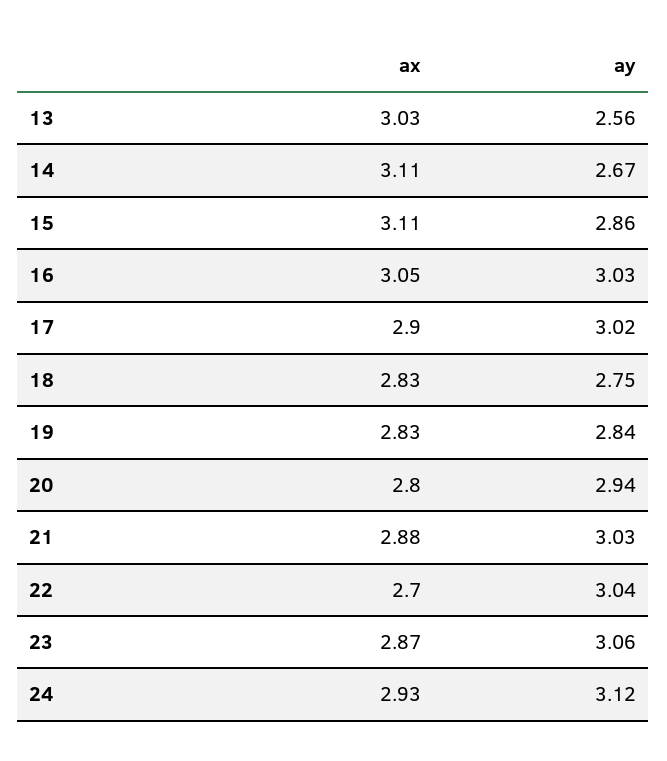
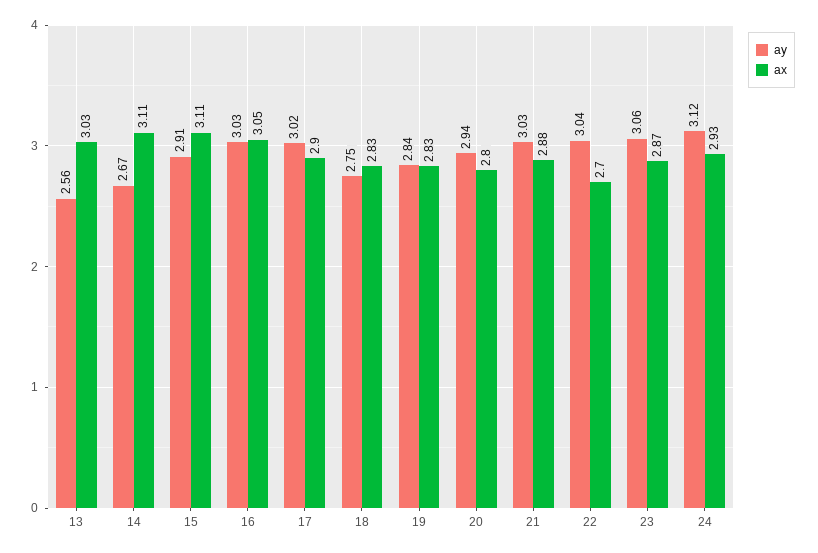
ay, 15: 2.86 -> 2.91

